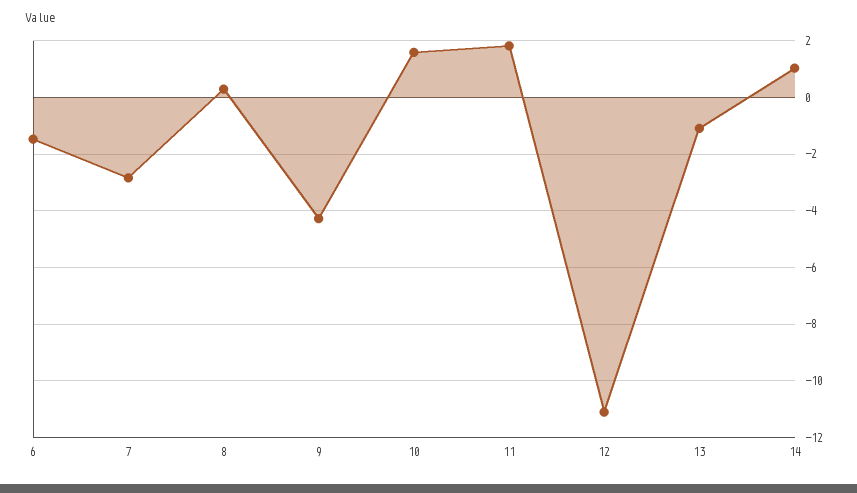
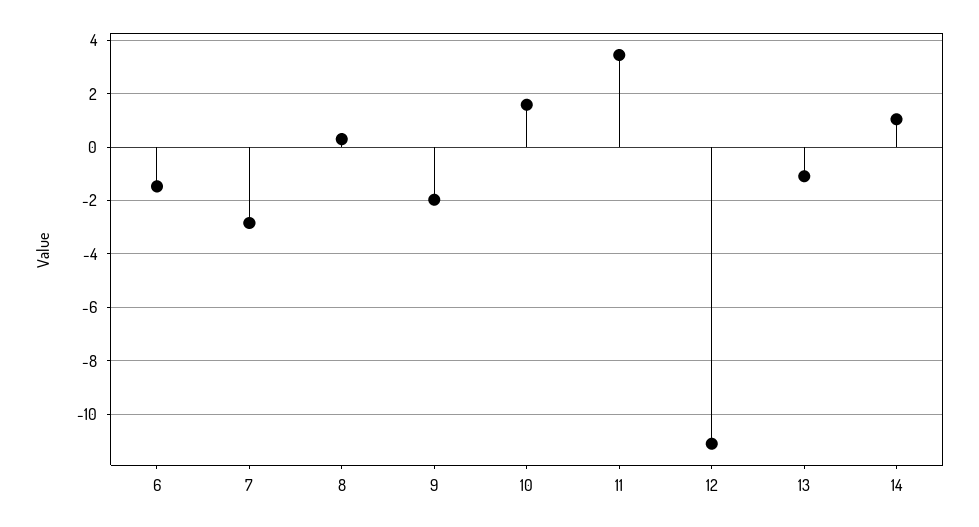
9: -4.25 -> -2
11: 1.75 -> 3.5

